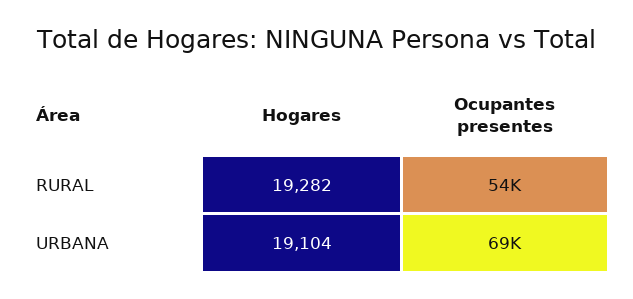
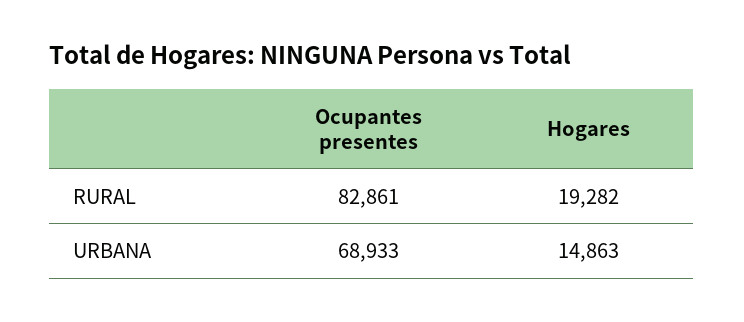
Ocupantes presentes, RURAL: 54000 -> 82861
Hogares, URBANA: 19104 -> 14863

